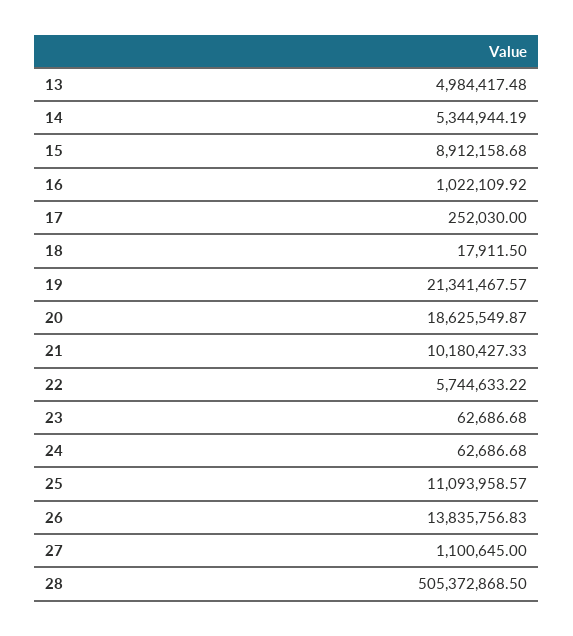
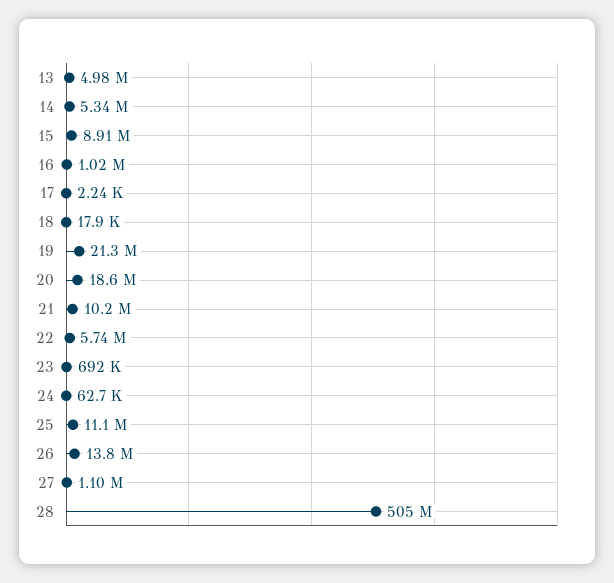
17: 252030 -> 2240
23: 62686.68 -> 692000

